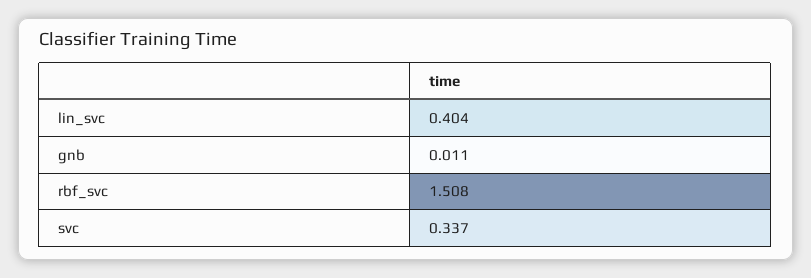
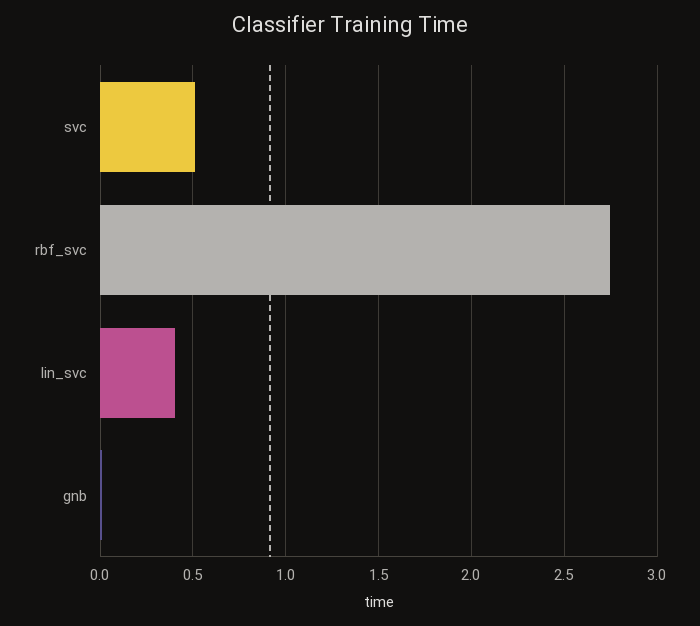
rbf_svc: 1.508 -> 2.75
svc: 0.337 -> 0.5

